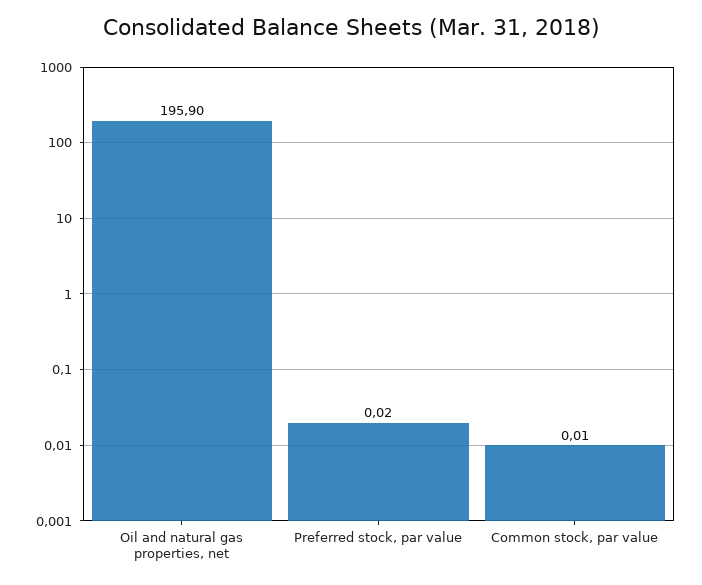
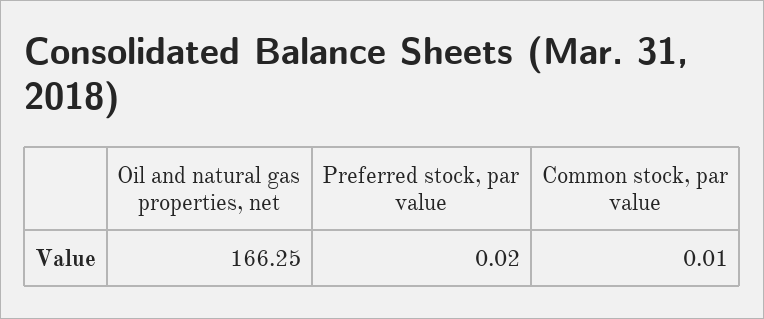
Oil and natural gas properties, net: 195.9 -> 166.25

